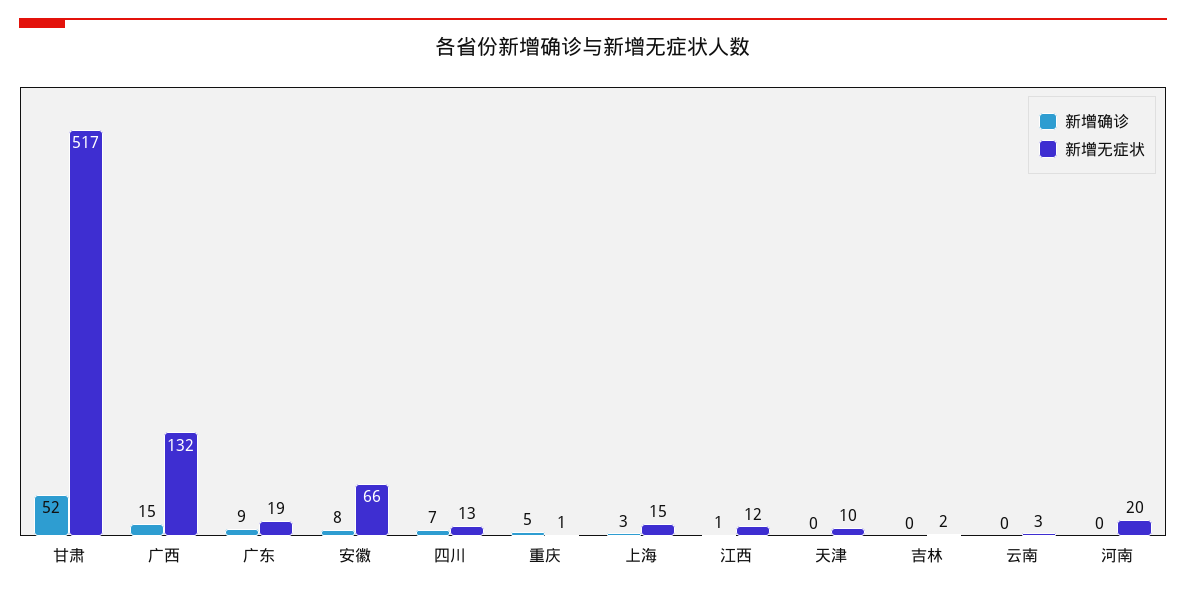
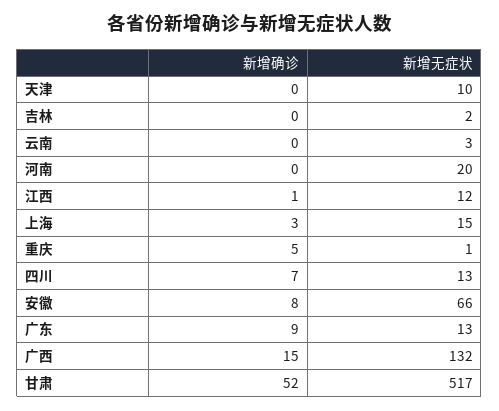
新增无症状, 广东: 19 -> 13

